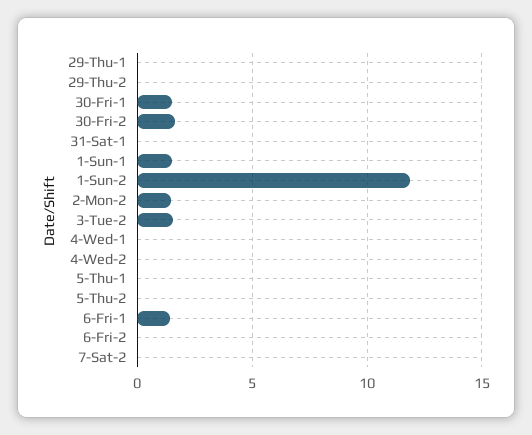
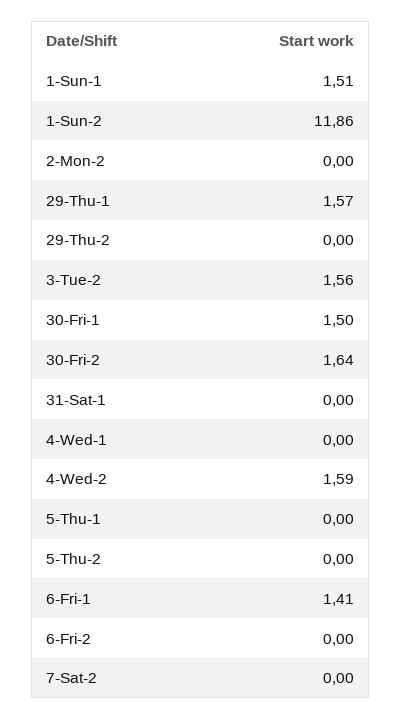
29-Thu-1: 0 -> 1.57
2-Mon-2: 1.5 -> 0
4-Wed-2: 0 -> 1.59

